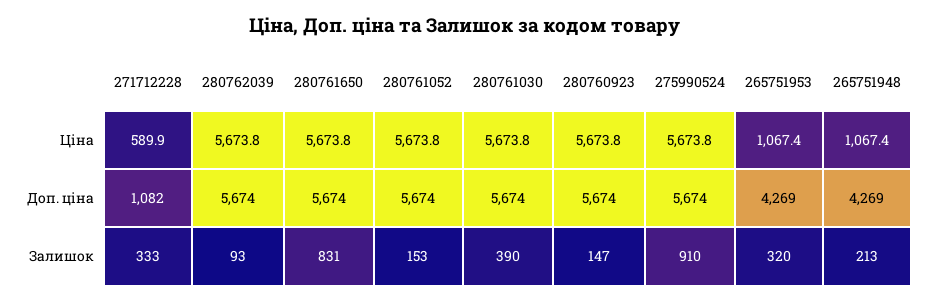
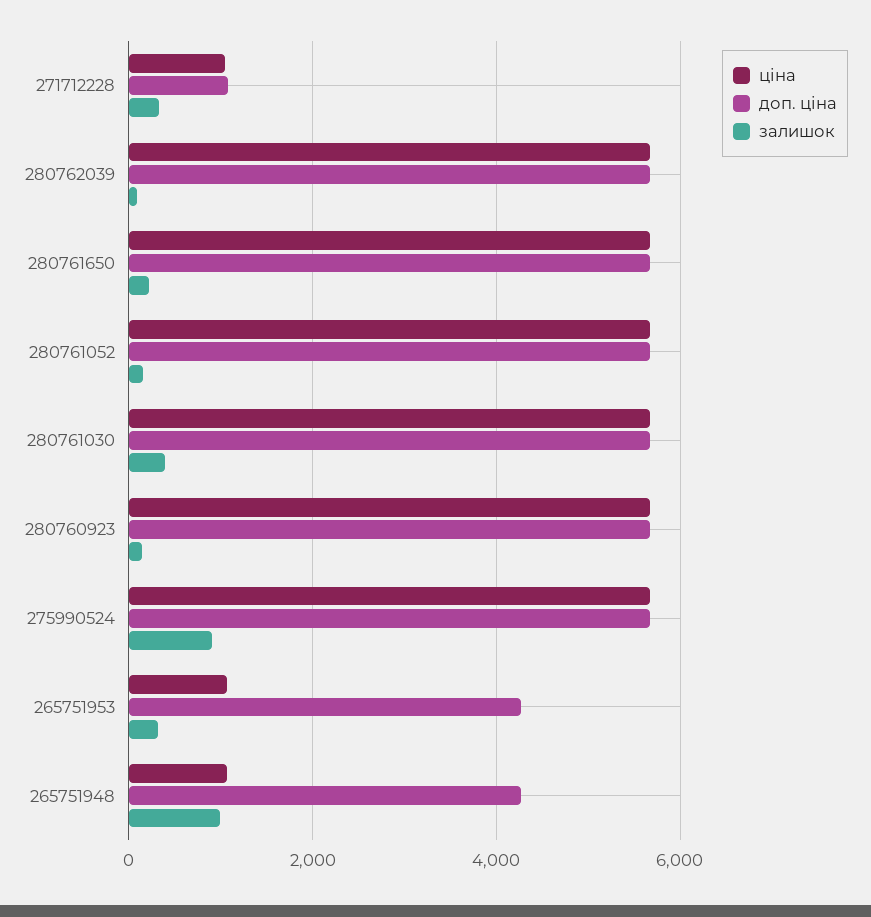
Ціна, 271712228: 589.9 -> 1000
Залишок, 280761650: 831 -> 200
Залишок, 265751948: 213 -> 1000

